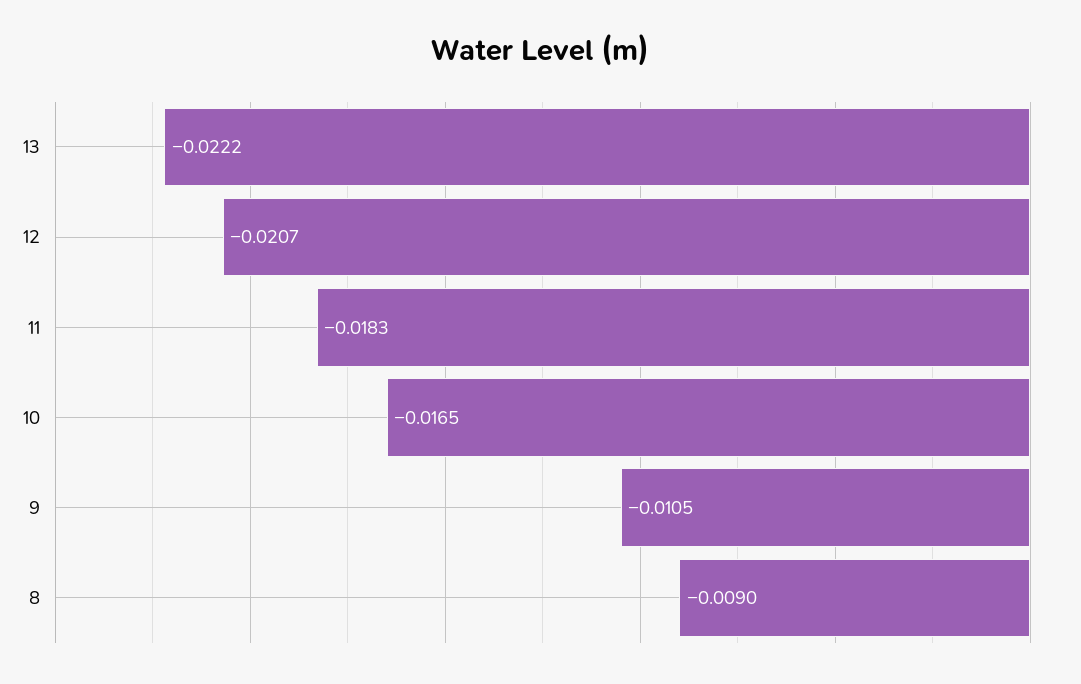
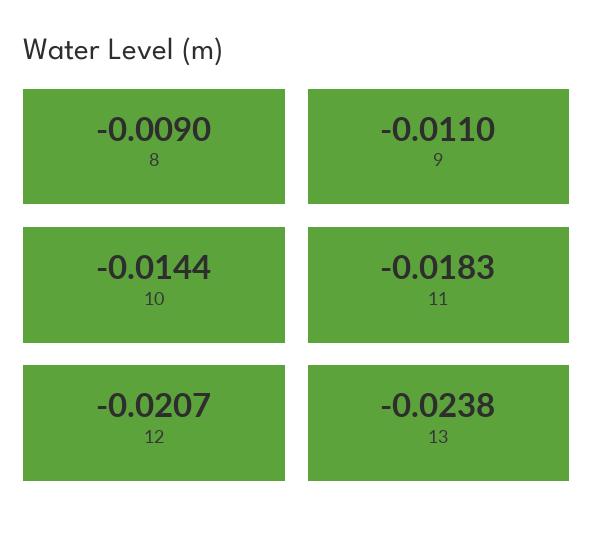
13: -0.0222 -> -0.0238
10: -0.0165 -> -0.0144
9: -0.0105 -> -0.011

